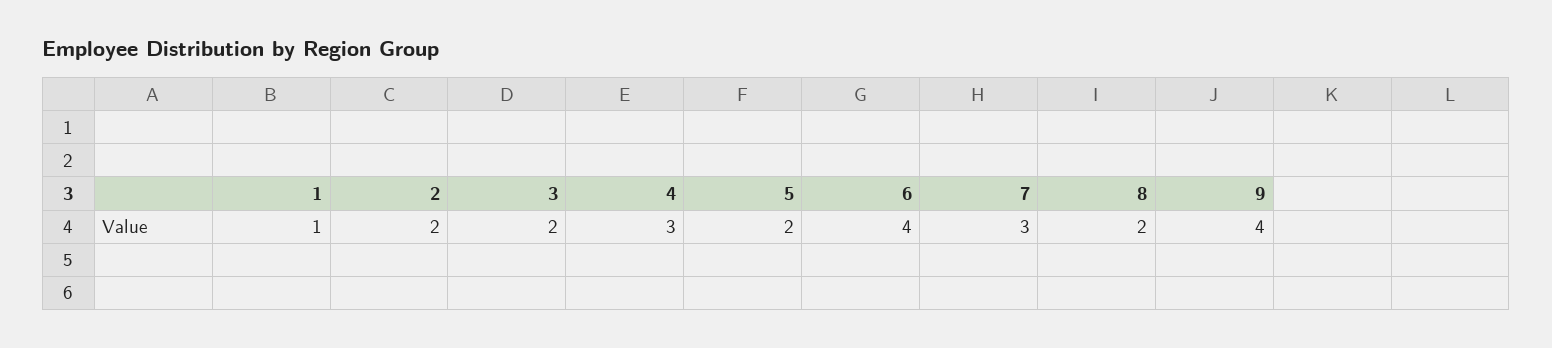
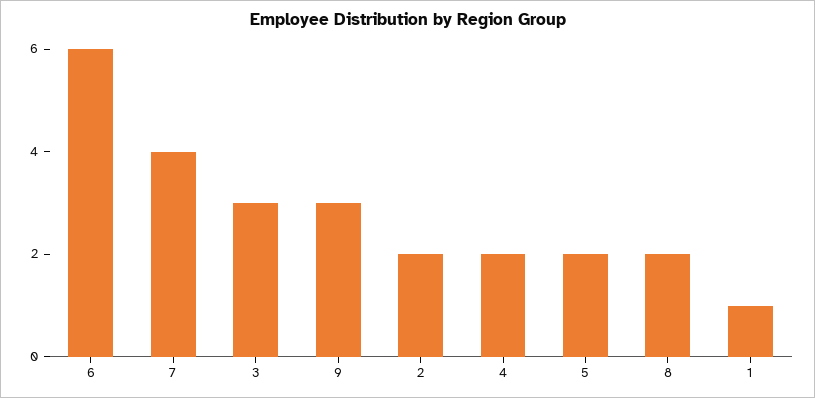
3: 2 -> 3
4: 3 -> 2
6: 4 -> 6
7: 3 -> 4
9: 4 -> 3

